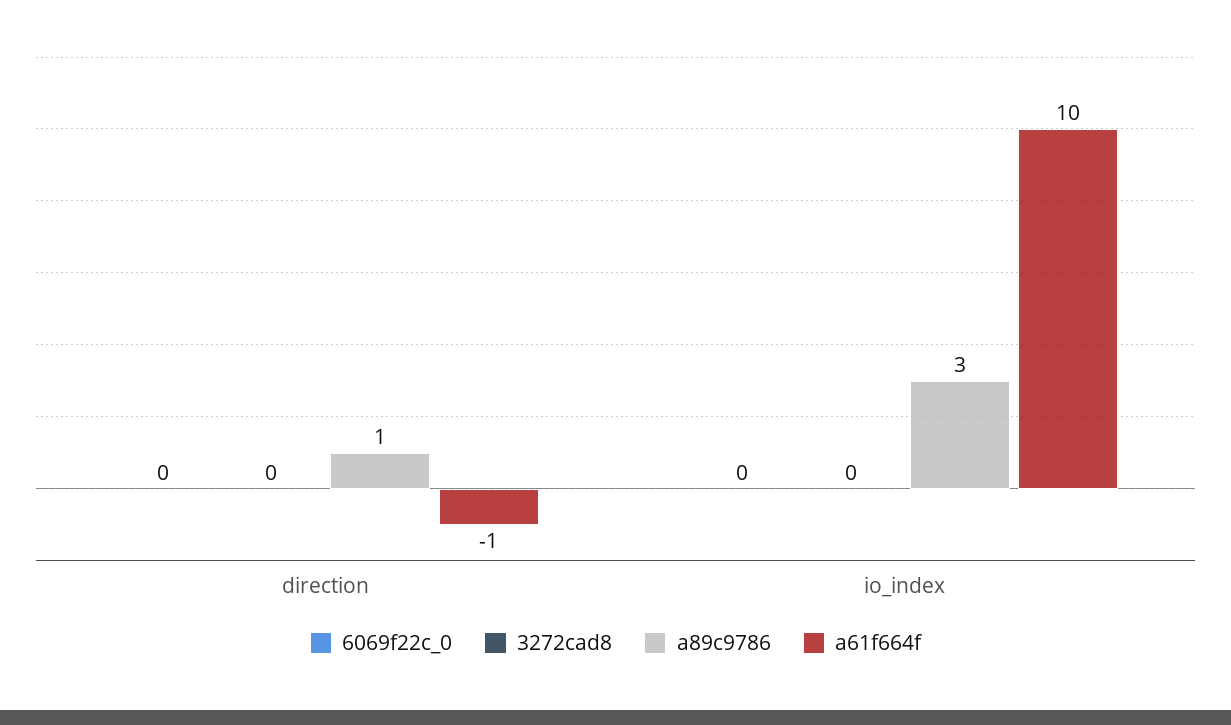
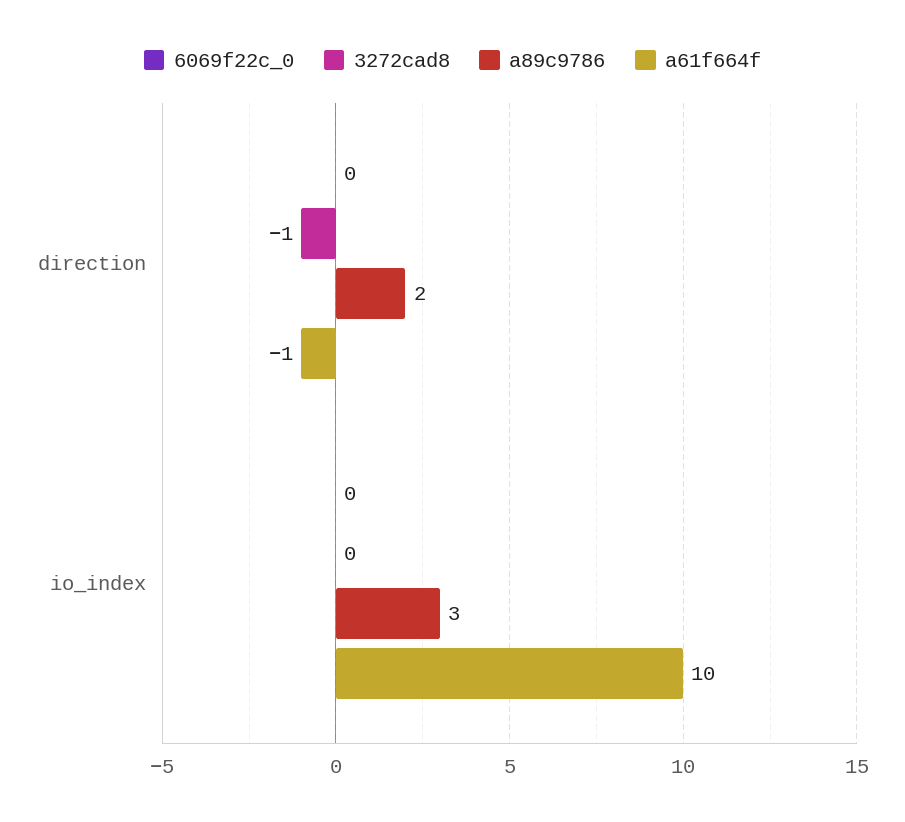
3272cad8, direction: 0 -> -1
a89c9786, direction: 1 -> 2

